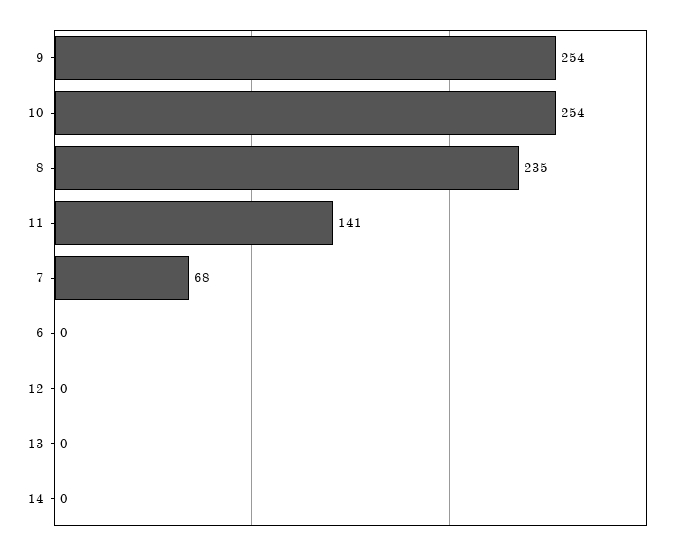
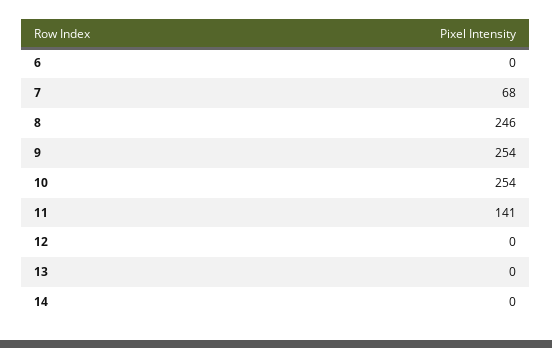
8: 235 -> 246

